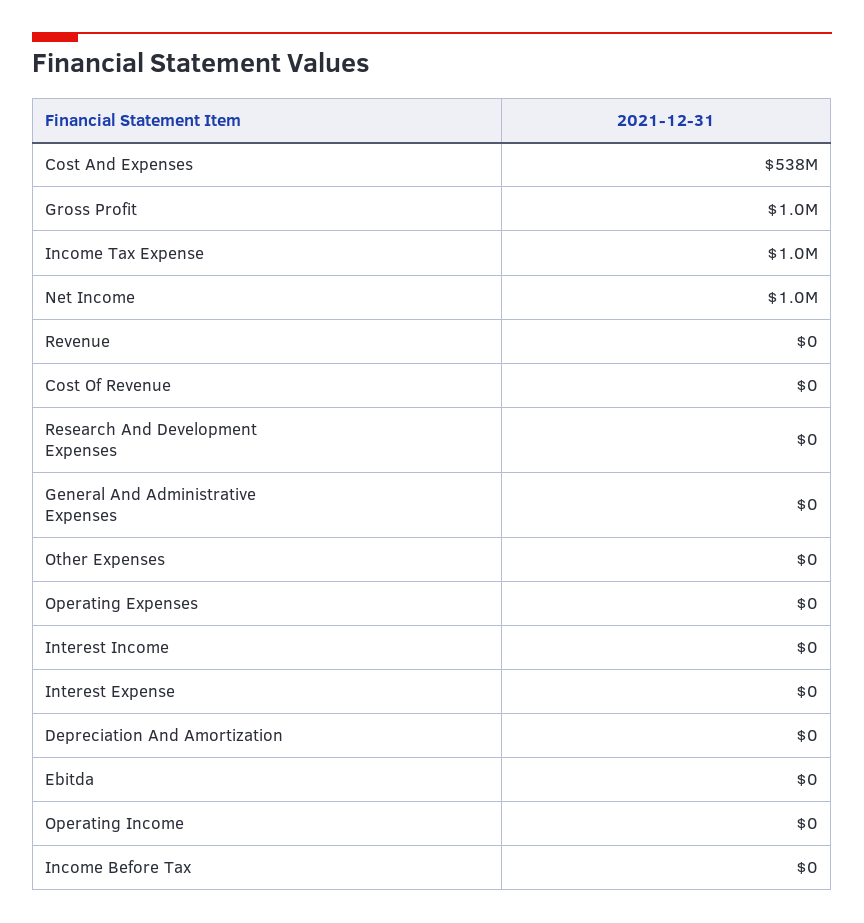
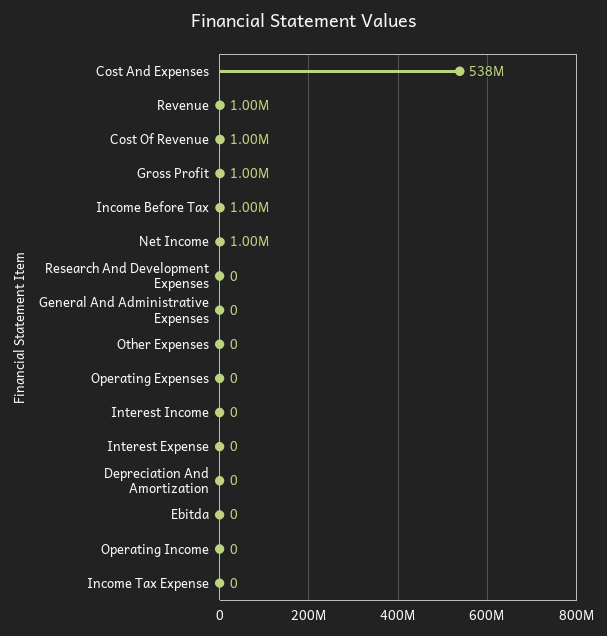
Income Tax Expense: 1000000 -> 0
Revenue: 0 -> 1000000
Cost Of Revenue: 0 -> 1000000
Income Before Tax: 0 -> 1000000

